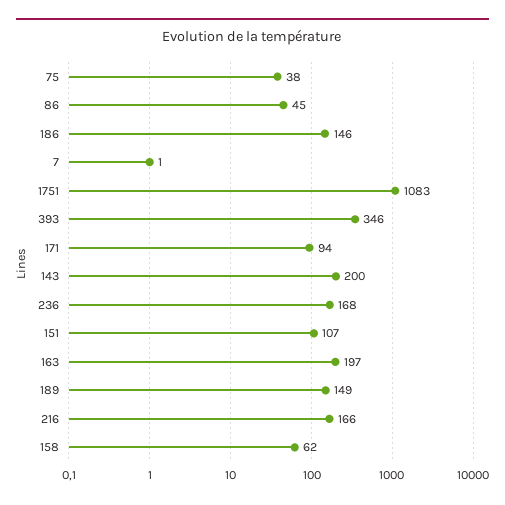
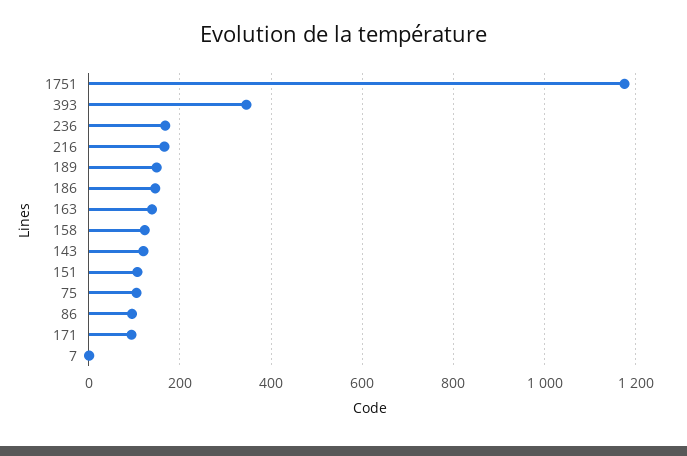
75: 38 -> 100
86: 45 -> 100
1751: 1083 -> 1180
143: 200 -> 120
163: 197 -> 140
158: 62 -> 120

